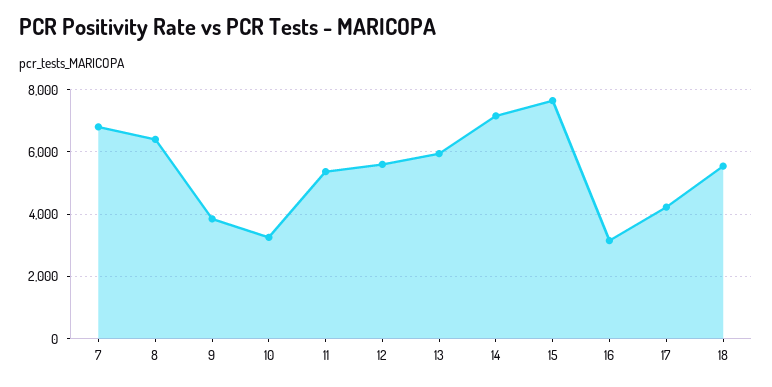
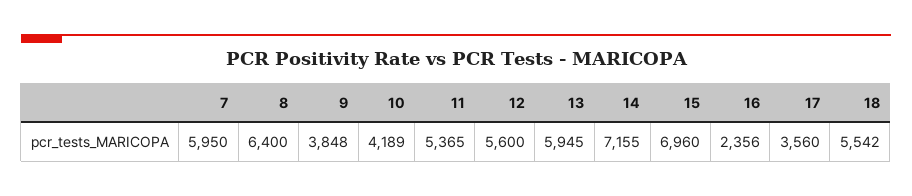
7: 6800 -> 5950
10: 3200 -> 4189
15: 7600 -> 6960
16: 3200 -> 2356
17: 4200 -> 3560

